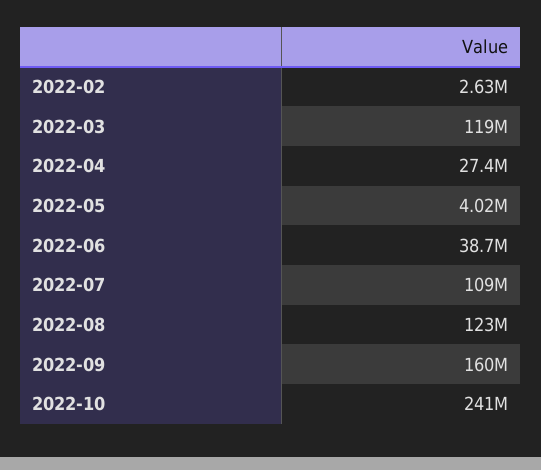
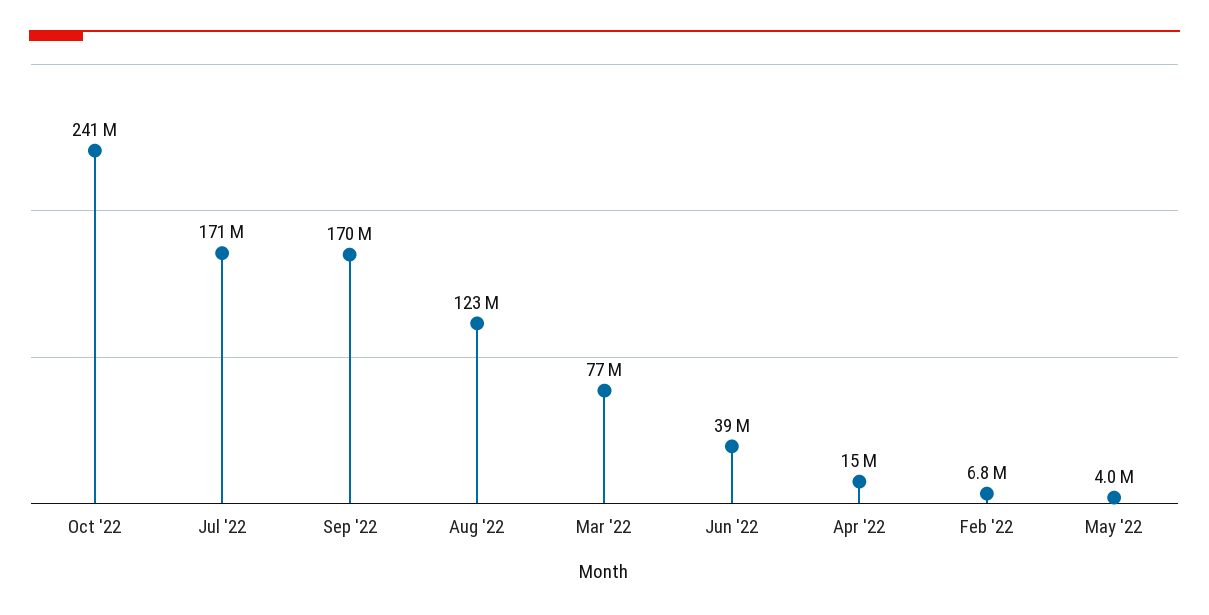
2022-02: 2630000 -> 6800000
2022-03: 119000000 -> 77000000
2022-04: 27400000 -> 15000000
2022-07: 109000000 -> 171000000
2022-09: 160000000 -> 170000000

